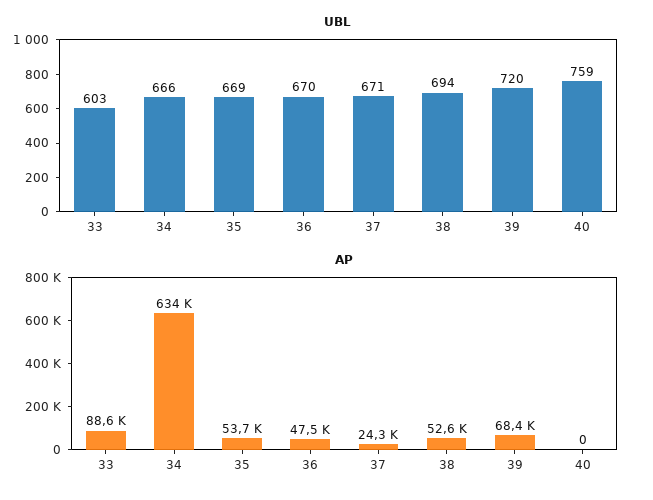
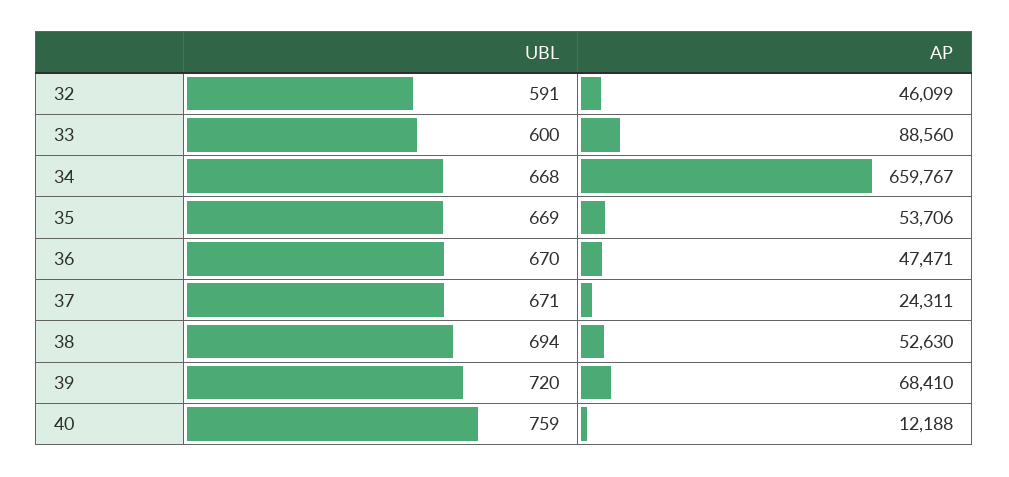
UBL, 33: 603 -> 600
UBL, 34: 666 -> 668
AP, 34: 634000 -> 659767
AP, 40: 0 -> 12188
UBL, 32: none -> 591
AP, 32: none -> 46099

